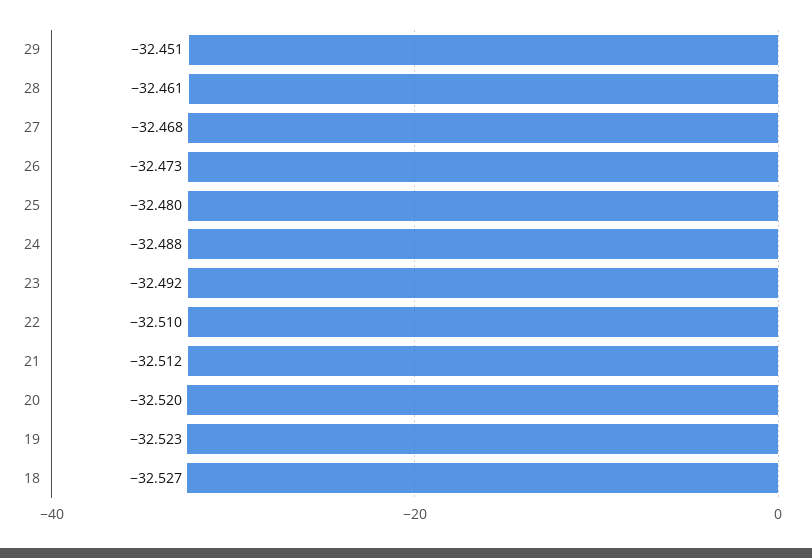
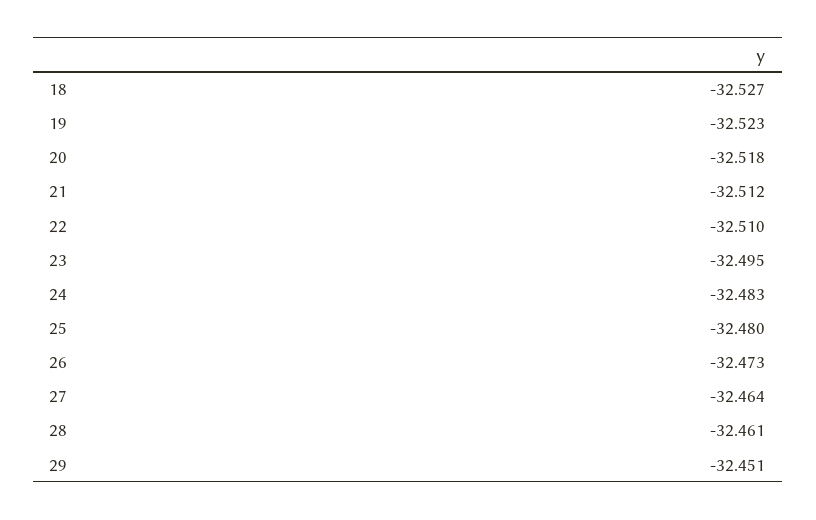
27: -32.468 -> -32.464
24: -32.488 -> -32.483
23: -32.492 -> -32.495
20: -32.52 -> -32.518

